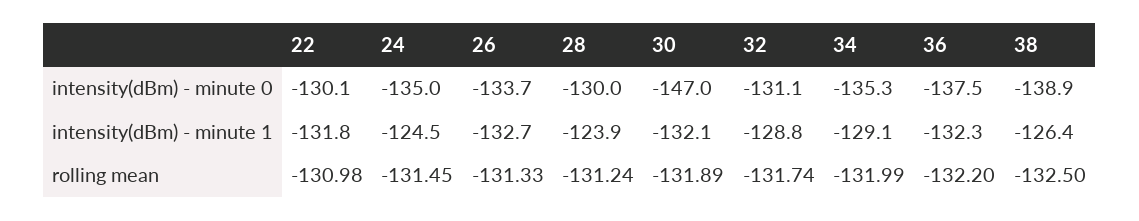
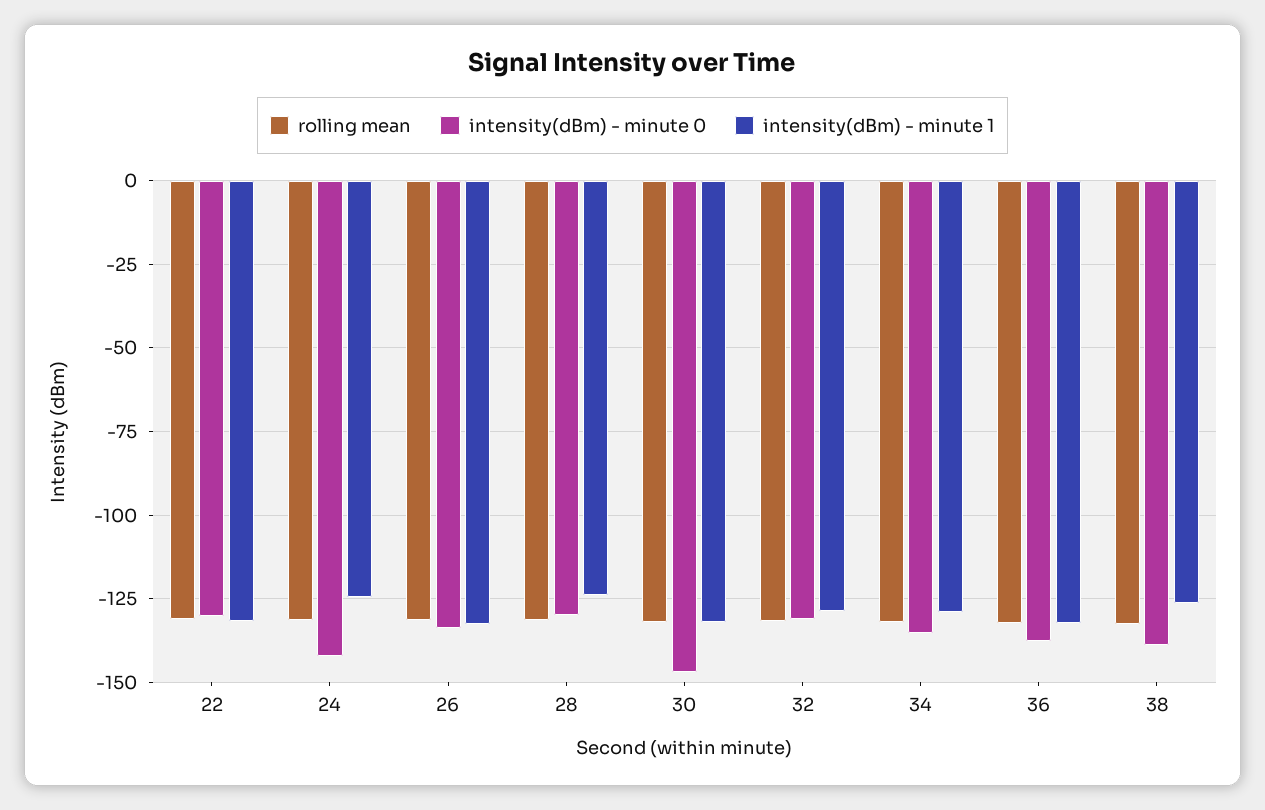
intensity(dBm) - minute 0, 24: -135 -> -142.5

